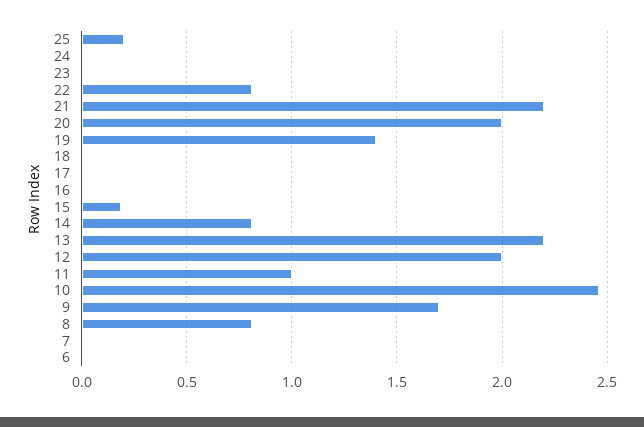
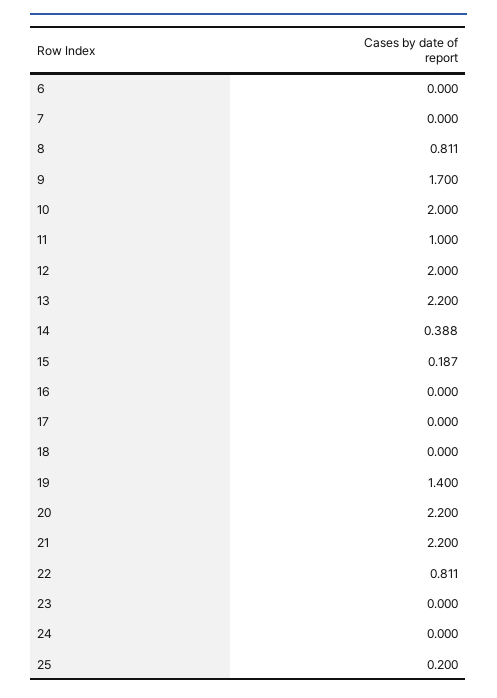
20: 2 -> 2.2
14: 0.8 -> 0.388
10: 2.45 -> 2

